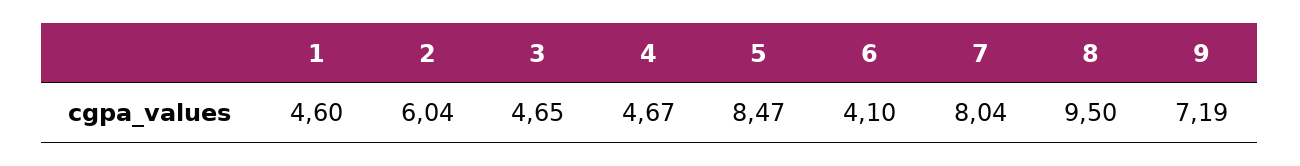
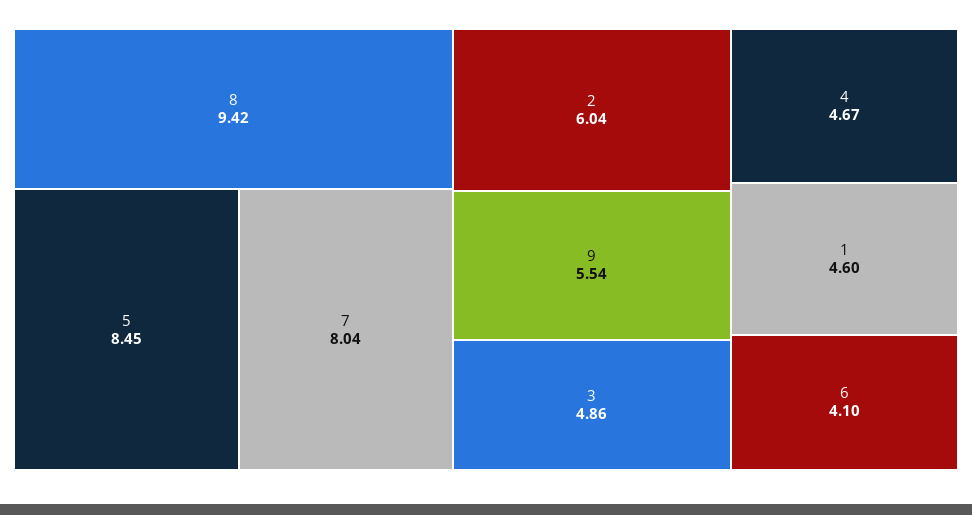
3: 4.65 -> 4.86
5: 8.47 -> 8.45
8: 9.5 -> 9.42
9: 7.19 -> 5.54

